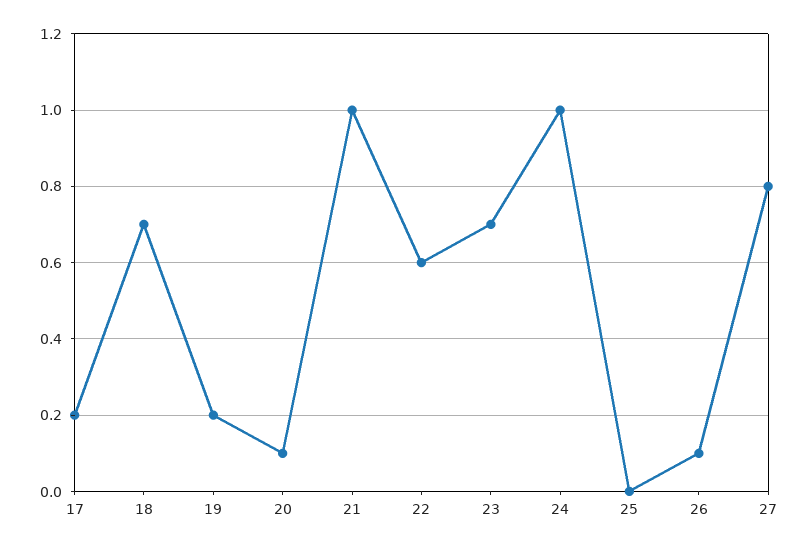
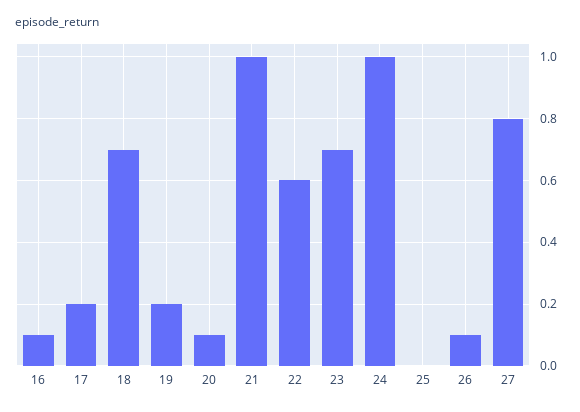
16: none -> 0.1

